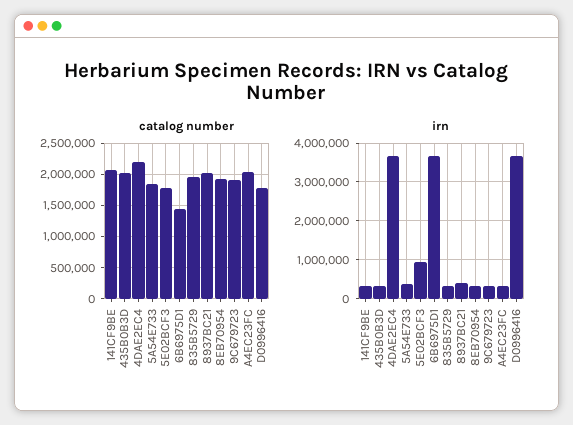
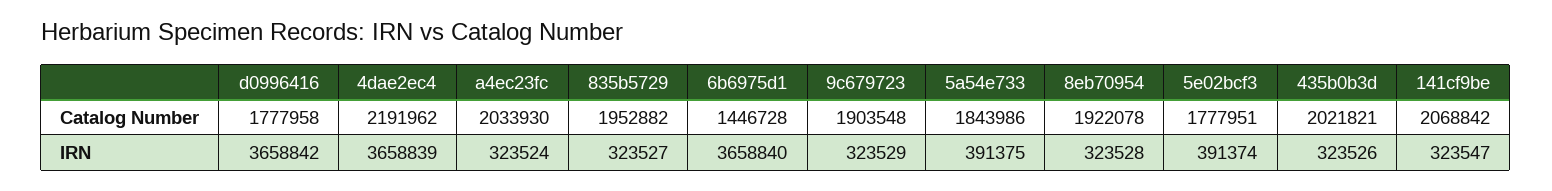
catalog number, 8937BC21: 2000000 -> none
irn, 5E02BCF3: 1000000 -> 391374
irn, 8937BC21: 400000 -> none

